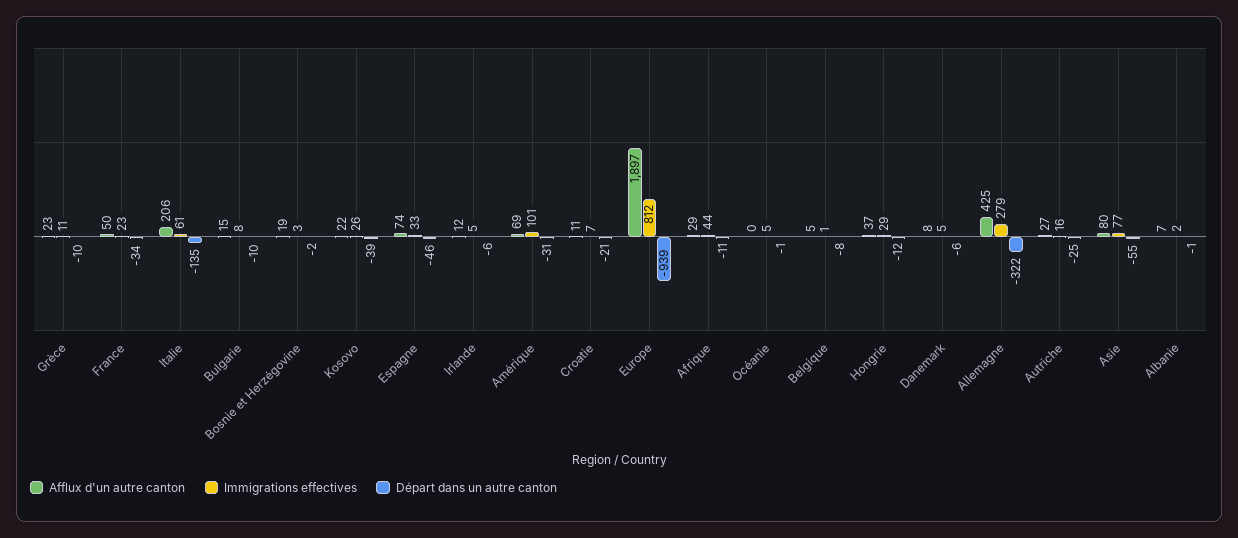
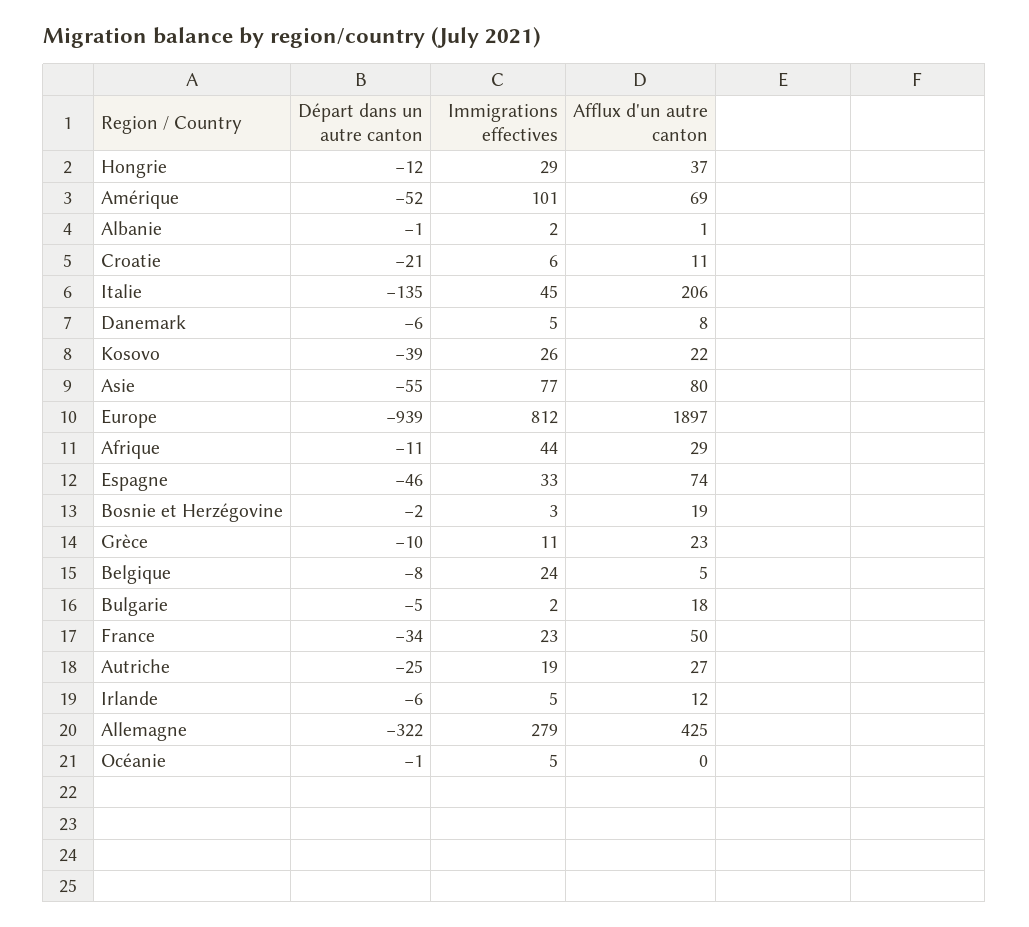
Immigrations effectives, Italie: 61 -> 45
Afflux d'un autre canton, Bulgarie: 15 -> 18
Immigrations effectives, Bulgarie: 8 -> 2
Départ dans un autre canton, Bulgarie: -10 -> -5
Départ dans un autre canton, Amérique: -31 -> -52
Immigrations effectives, Croatie: 7 -> 6
Immigrations effectives, Belgique: 1 -> 24
Immigrations effectives, Autriche: 16 -> 19
Afflux d'un autre canton, Albanie: 7 -> 1

